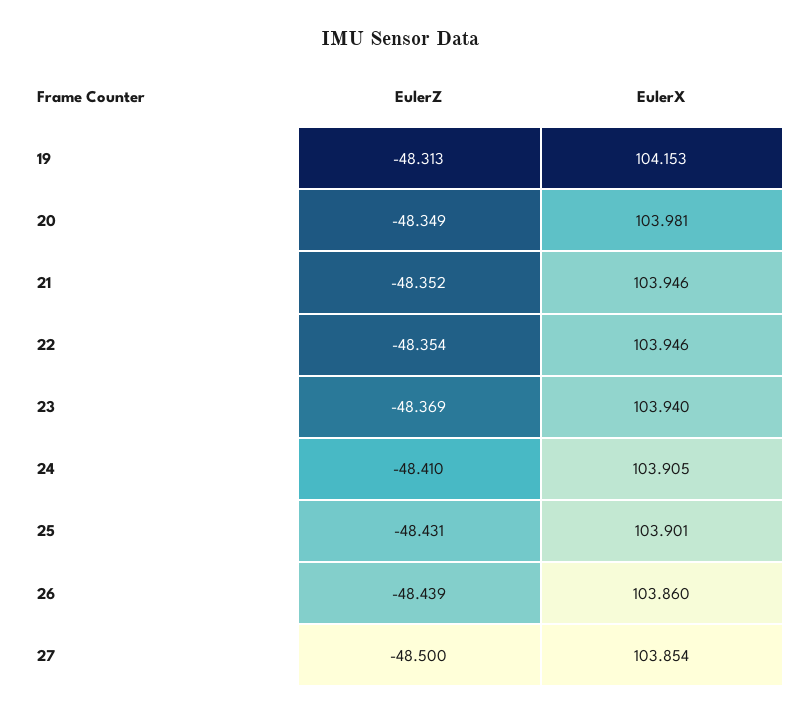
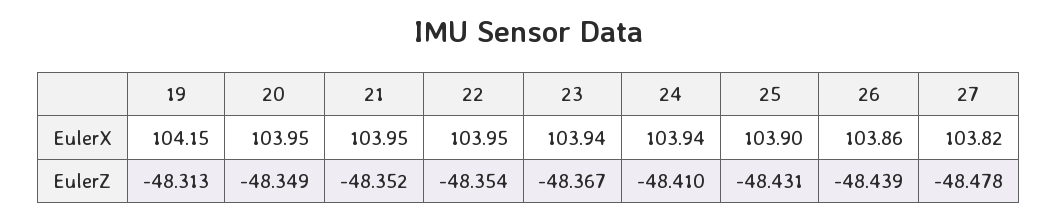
EulerX, 20: 103.981 -> 103.95
EulerZ, 23: -48.369 -> -48.367
EulerX, 24: 103.905 -> 103.94
EulerZ, 27: -48.5 -> -48.478
EulerX, 27: 103.854 -> 103.82

